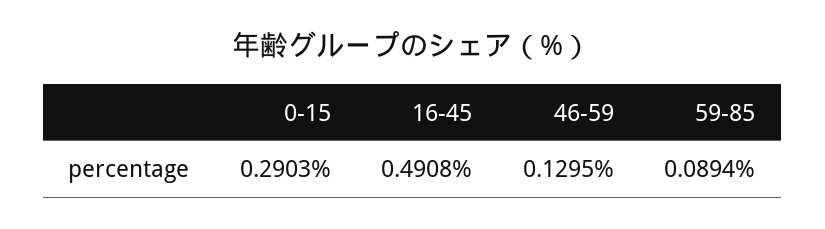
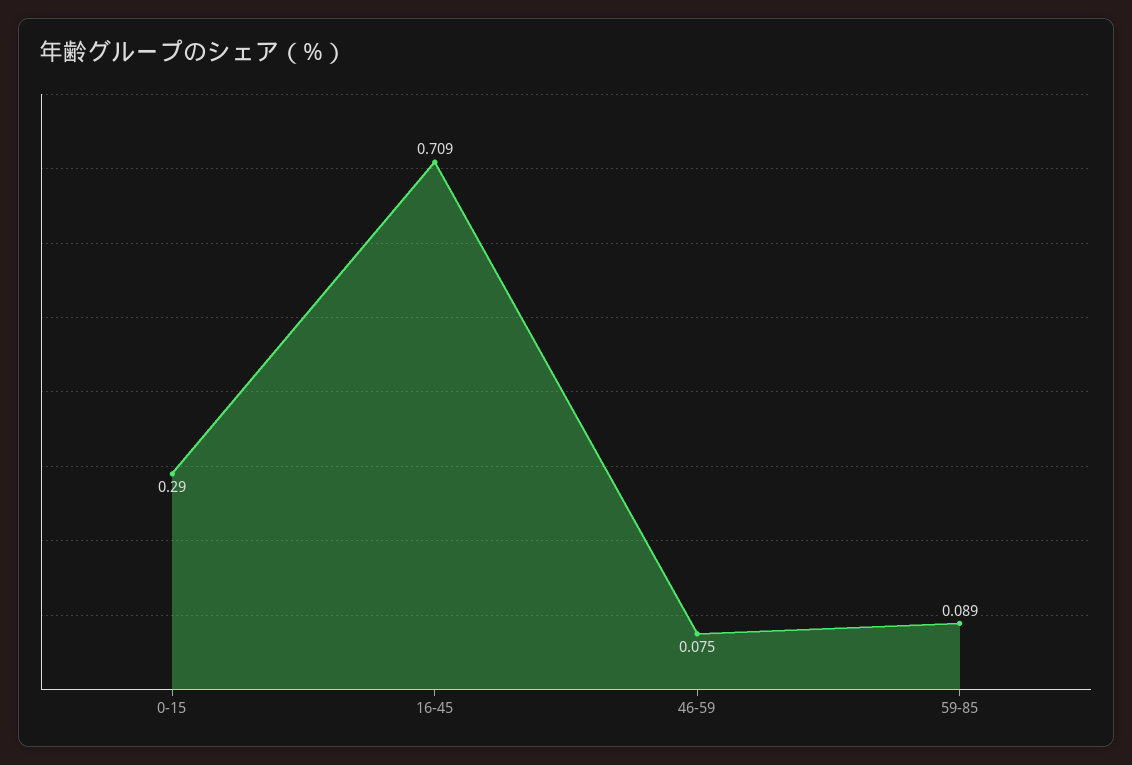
16-45: 0.4908 -> 0.709
46-59: 0.1295 -> 0.075

